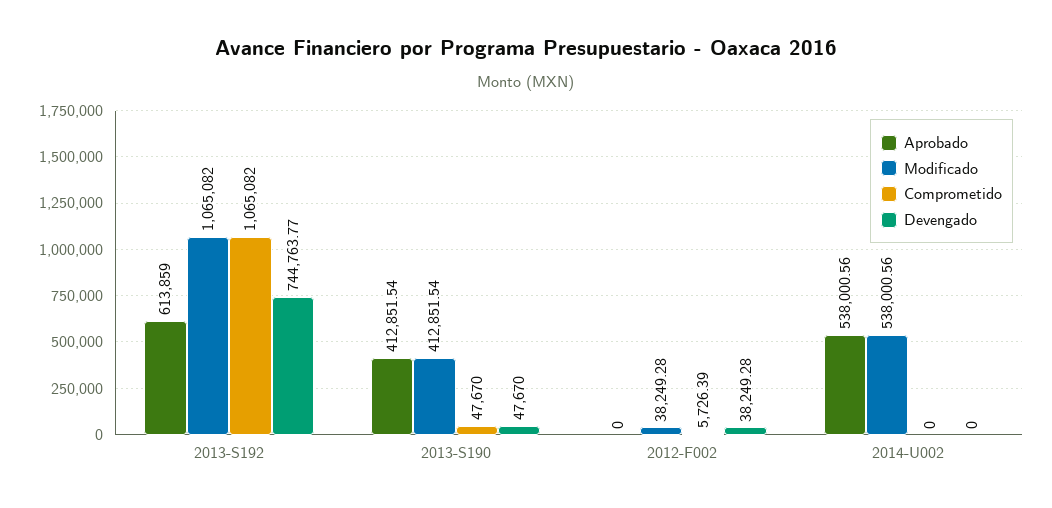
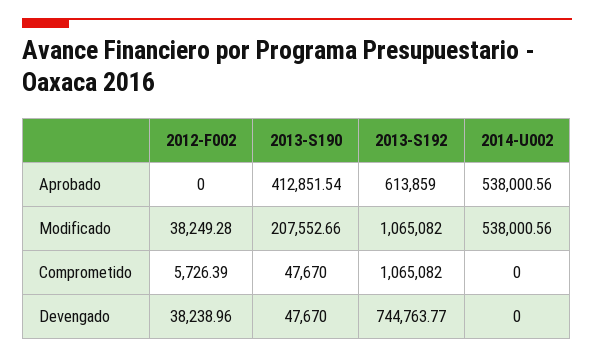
Modificado, 2013-S190: 412851.54 -> 207552.66
Devengado, 2012-F002: 38249.28 -> 38238.96

